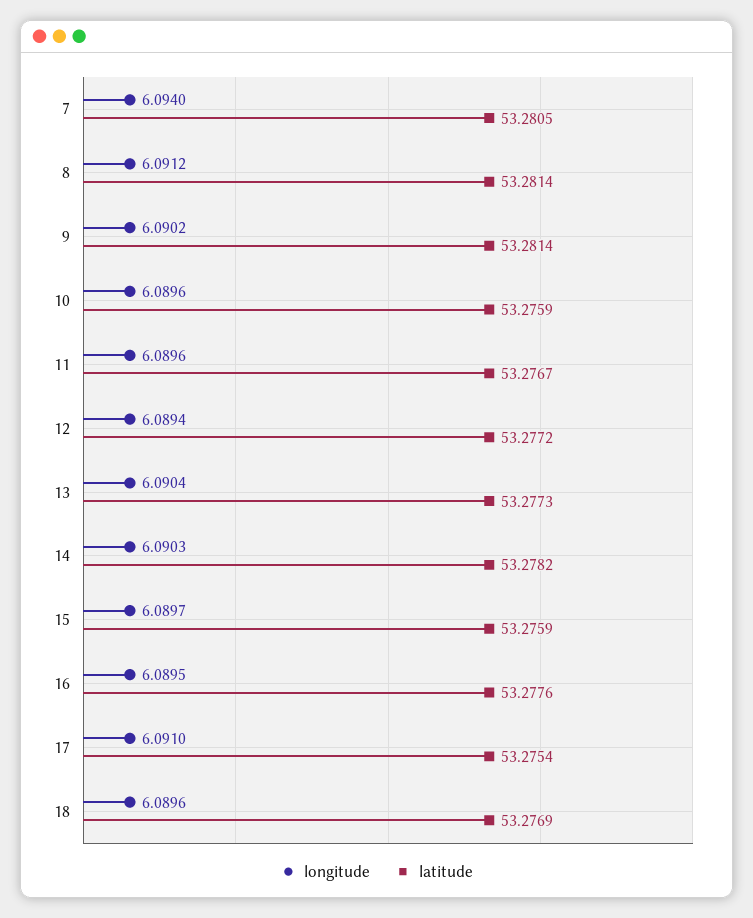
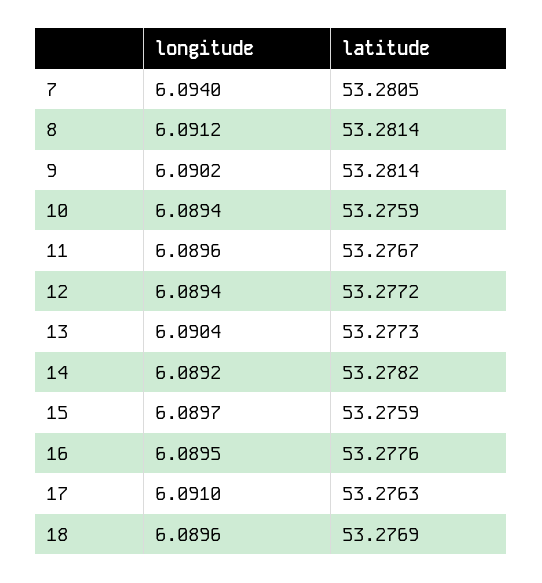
longitude, 10: 6.0896 -> 6.0894
longitude, 14: 6.0903 -> 6.0892
latitude, 17: 53.2754 -> 53.2763

